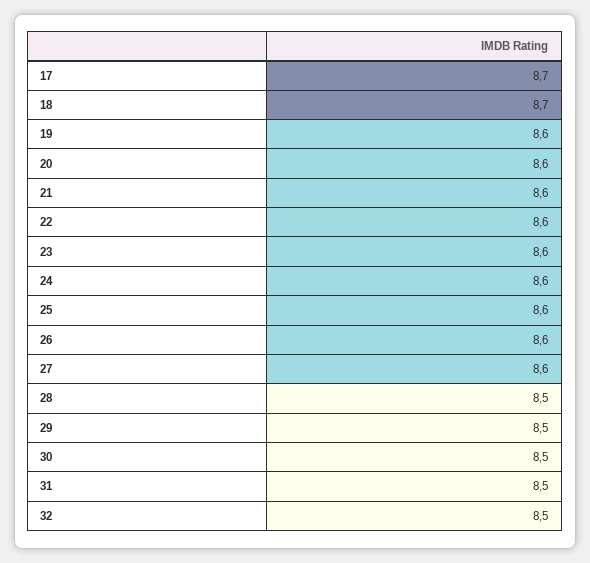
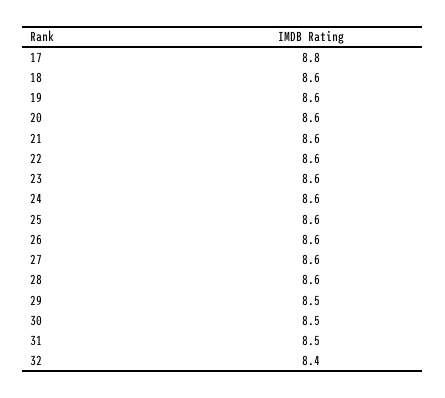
17: 8.7 -> 8.8
18: 8.7 -> 8.6
28: 8.5 -> 8.6
32: 8.5 -> 8.4

